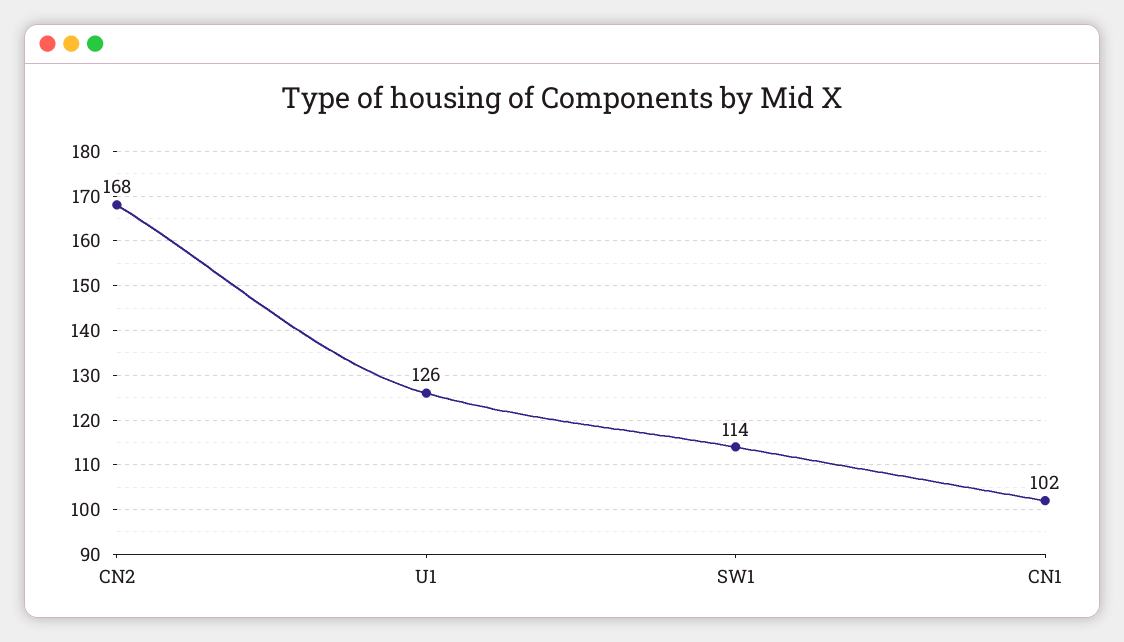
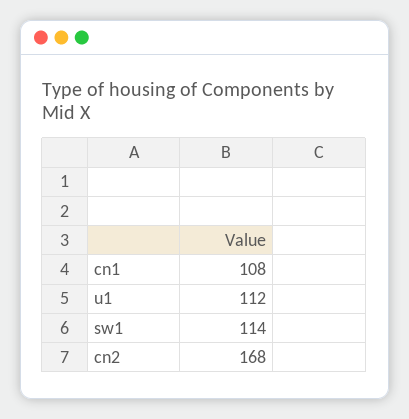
U1: 126 -> 112
CN1: 102 -> 108

